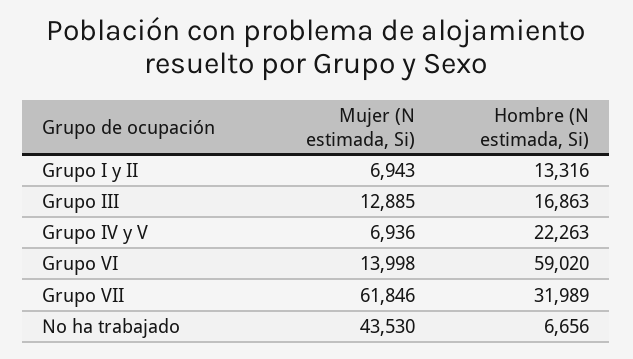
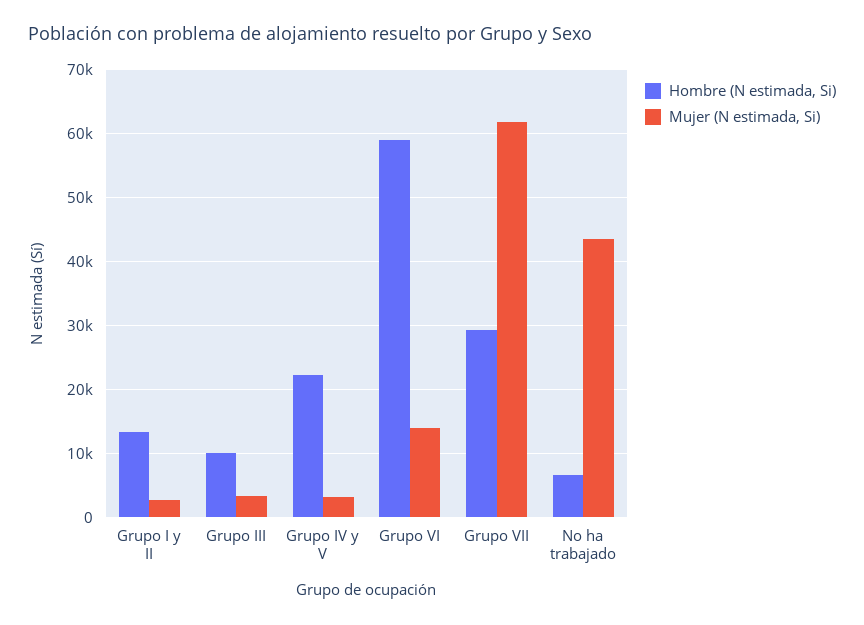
Mujer (N estimada, Si), Grupo I y II: 6943 -> 3000
Mujer (N estimada, Si), Grupo III: 12885 -> 3000
Hombre (N estimada, Si), Grupo III: 16863 -> 10000
Mujer (N estimada, Si), Grupo IV y V: 6936 -> 3000
Hombre (N estimada, Si), Grupo VII: 31989 -> 29000

